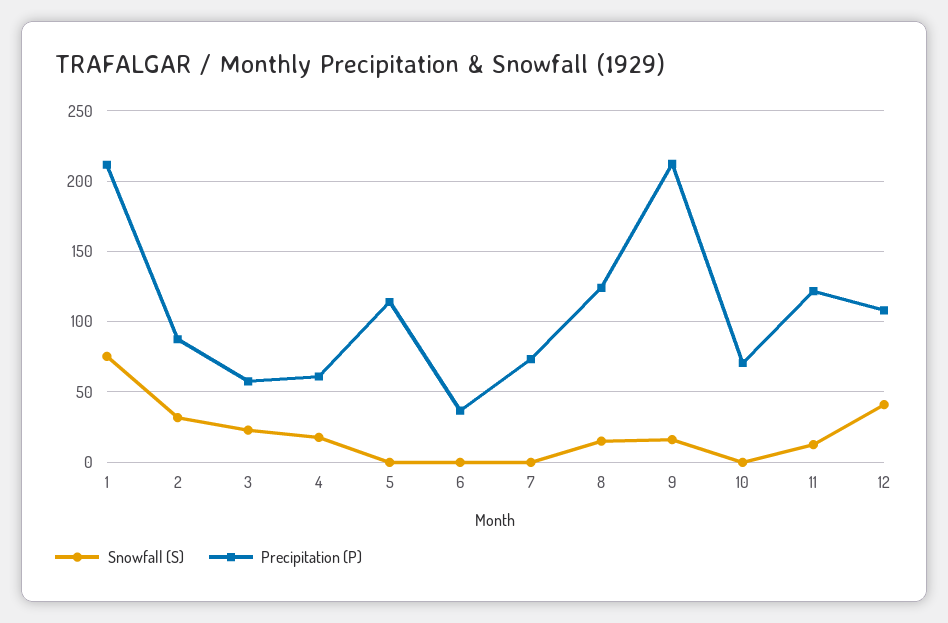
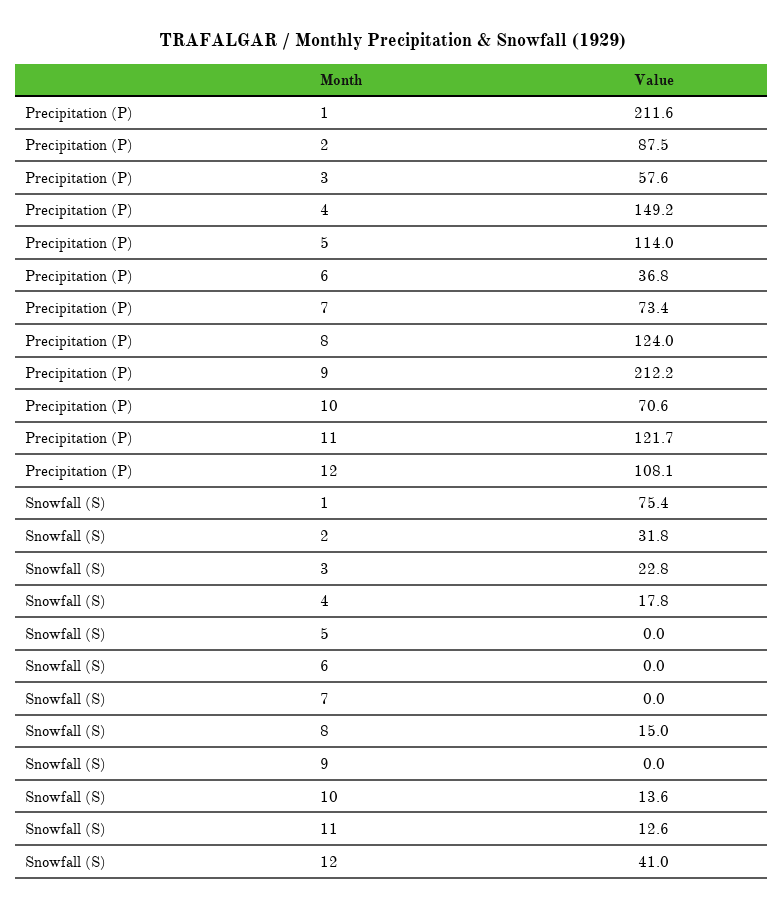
Precipitation (P), 4: 60 -> 149.2
Snowfall (S), 9: 15 -> 0
Snowfall (S), 10: 0 -> 13.6

